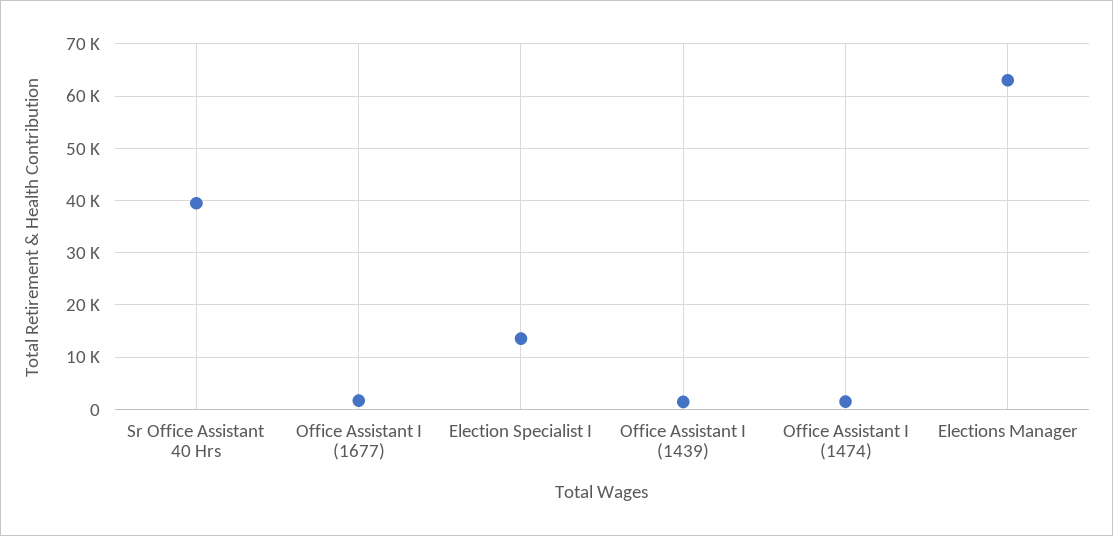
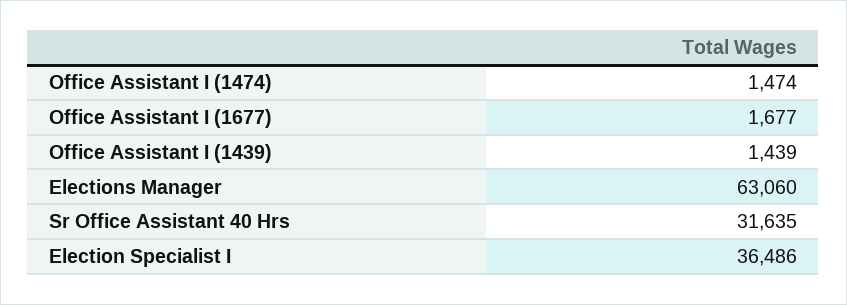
Sr Office Assistant 40 Hrs: 40000 -> 31635
Election Specialist I: 14000 -> 36486

